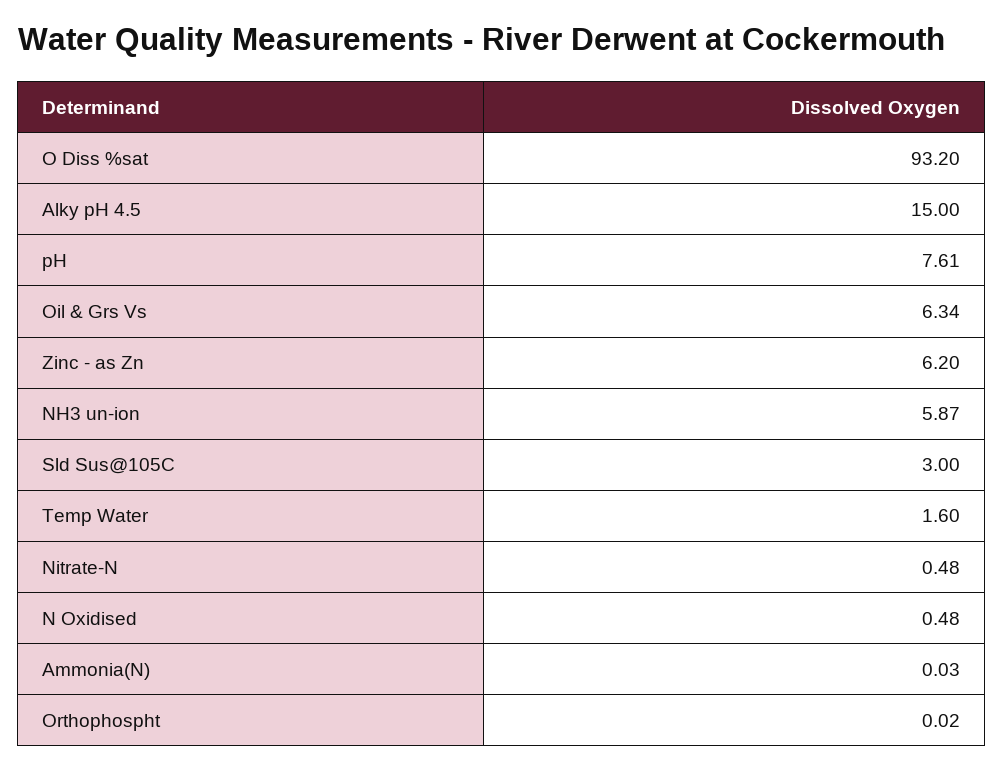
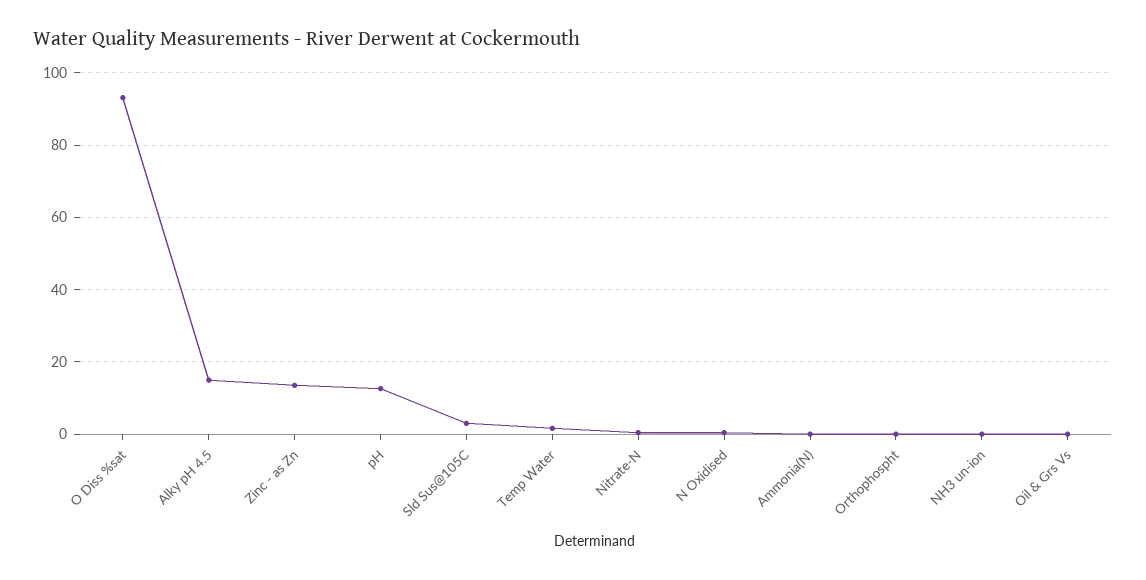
pH: 7.61 -> 12
Oil & Grs Vs: 6.34 -> 0
Zinc - as Zn: 6.2 -> 14
NH3 un-ion: 5.87 -> 0

